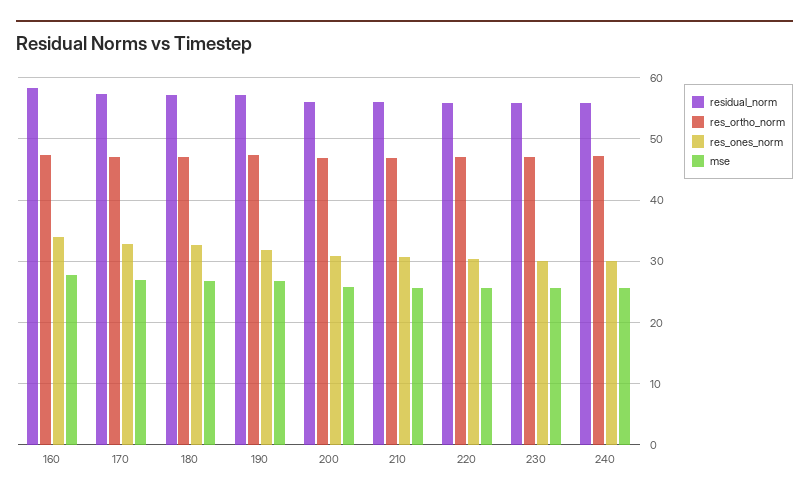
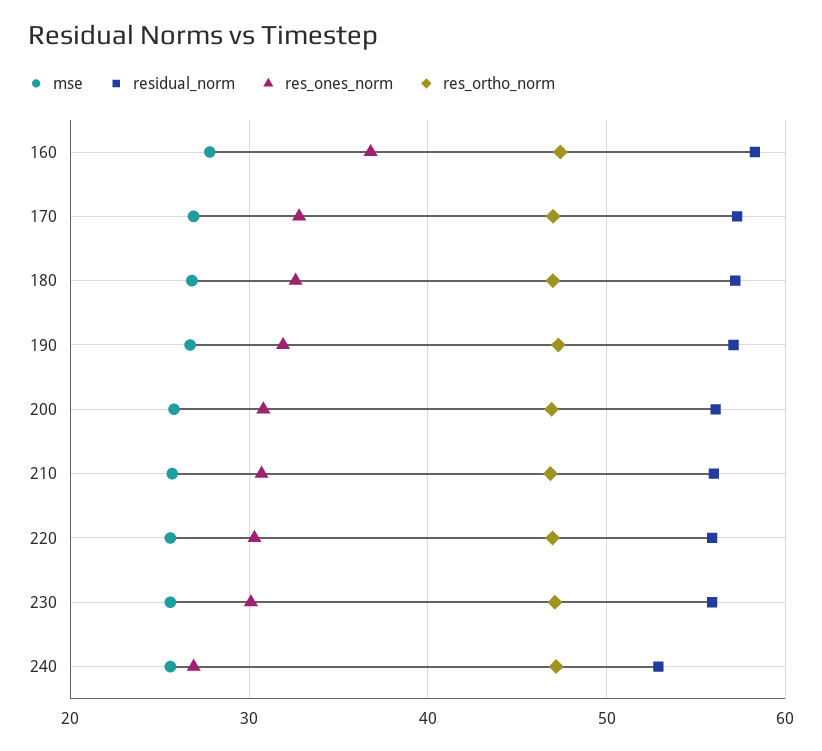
res_ones_norm, 160: 34 -> 37
residual_norm, 240: 56 -> 53
res_ones_norm, 240: 30 -> 27

